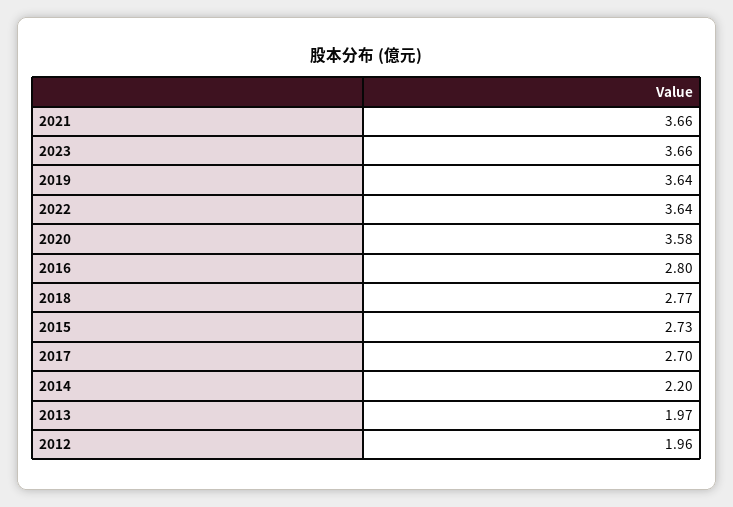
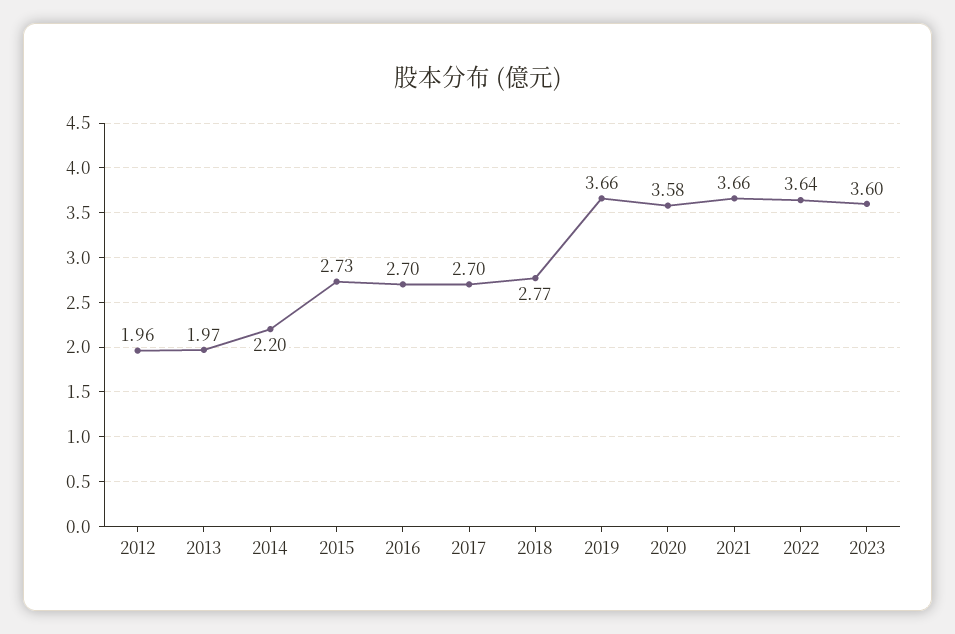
2023: 3.66 -> 3.6
2019: 3.64 -> 3.66
2016: 2.8 -> 2.7

